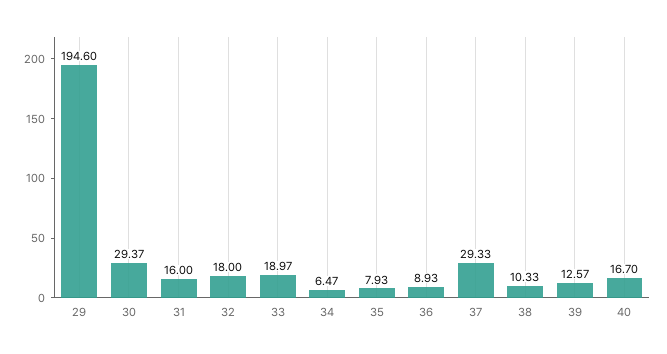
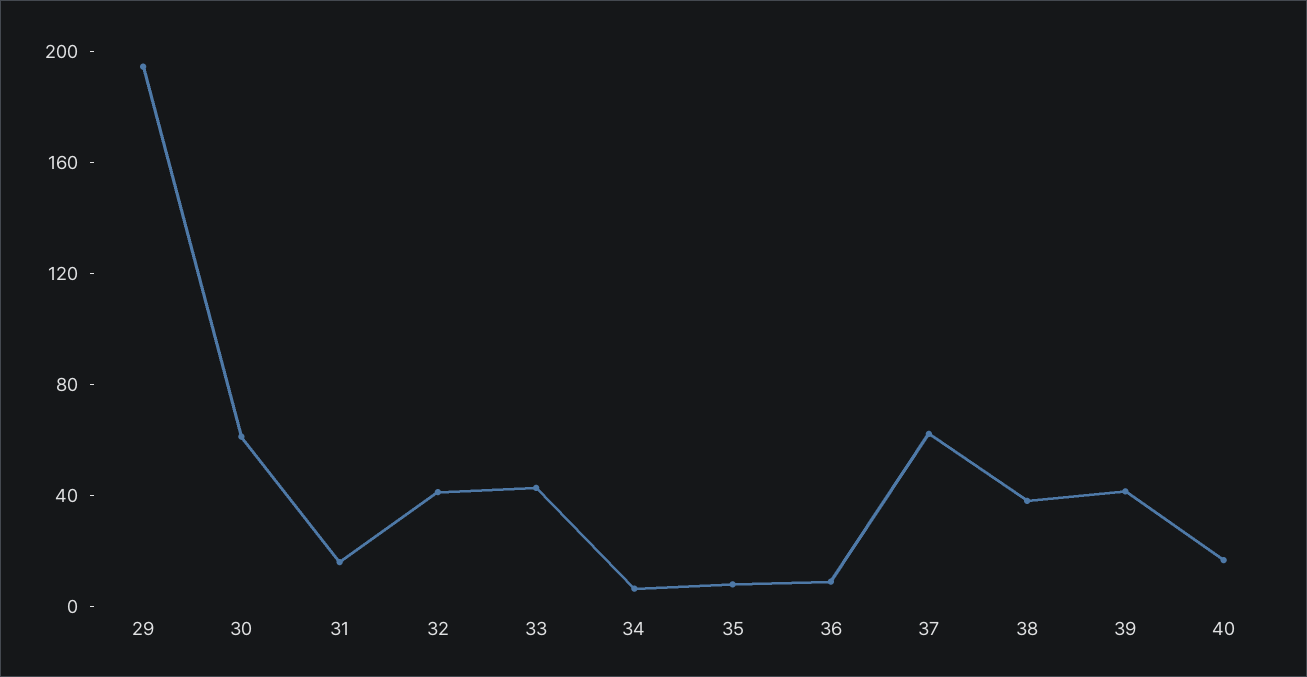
30: 29.37 -> 60
32: 18 -> 40
33: 18.97 -> 40
37: 29.33 -> 60
38: 10.33 -> 40
39: 12.57 -> 40

